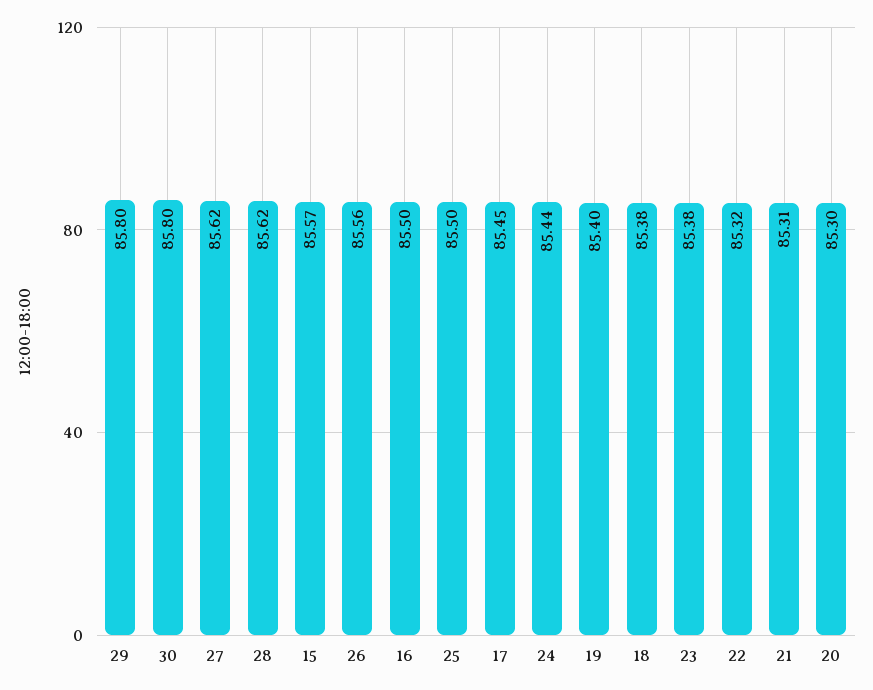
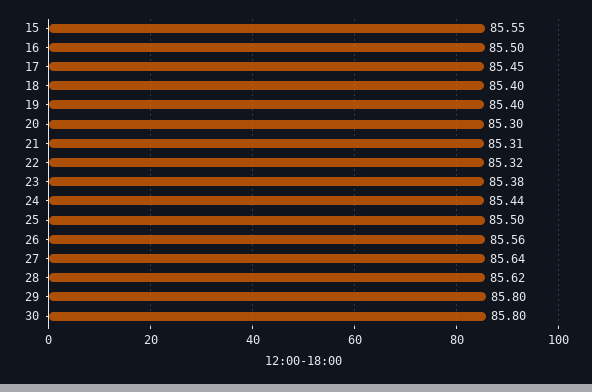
27: 85.62 -> 85.64
15: 85.57 -> 85.55
18: 85.38 -> 85.4

